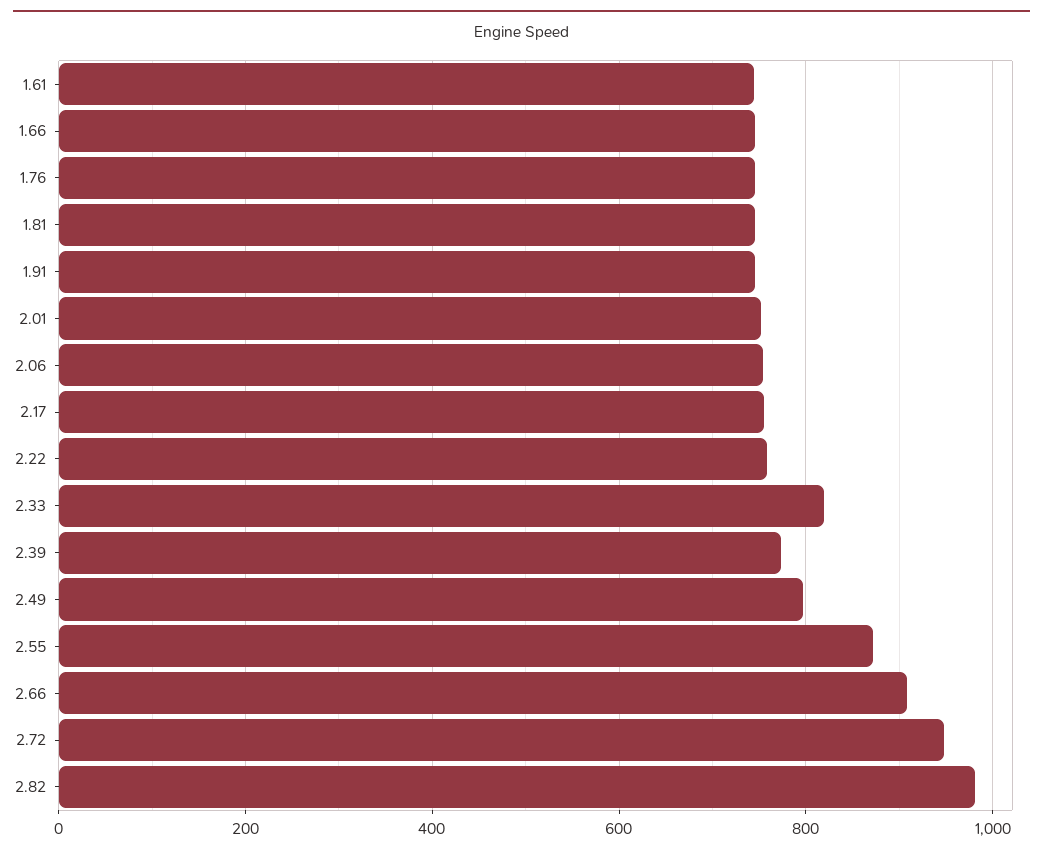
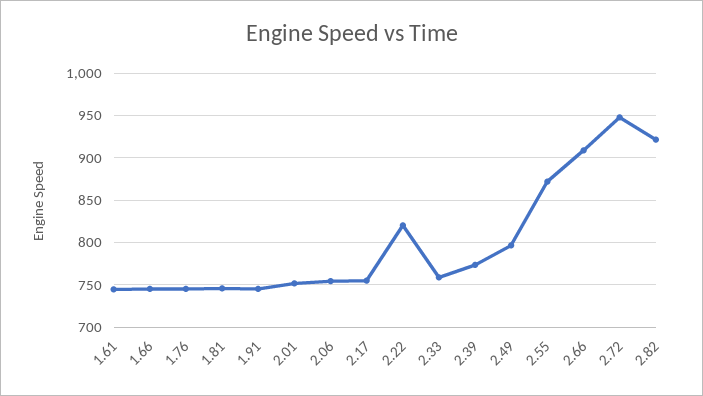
2.22: 760 -> 820
2.33: 820 -> 760
2.82: 980 -> 920

